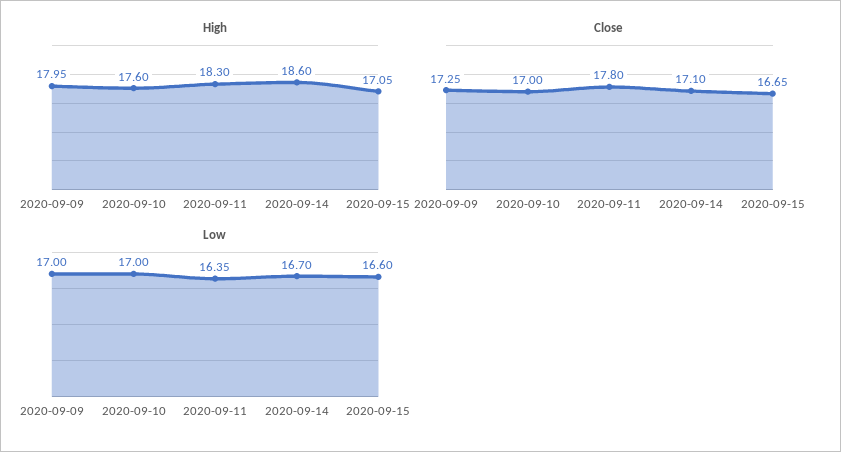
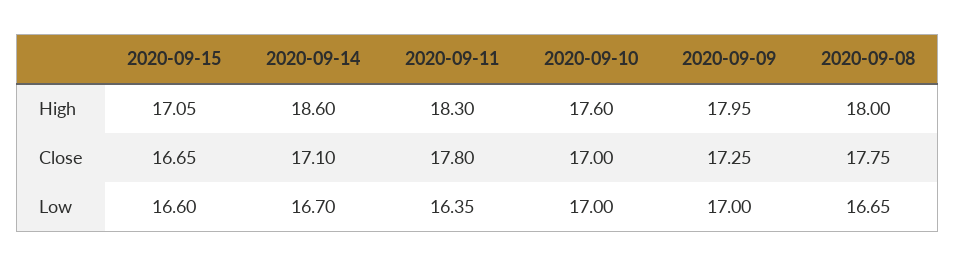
High, 2020-09-08: none -> 18
Close, 2020-09-08: none -> 17.75
Low, 2020-09-08: none -> 16.65

